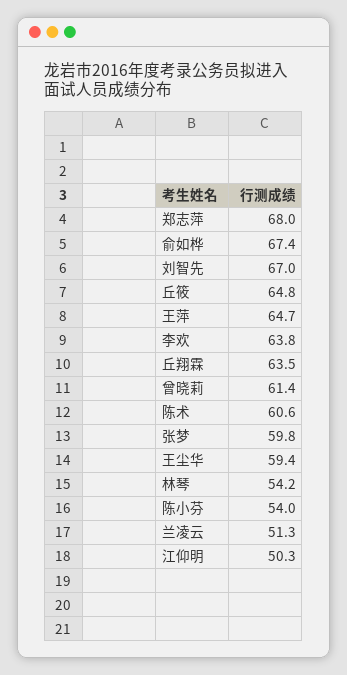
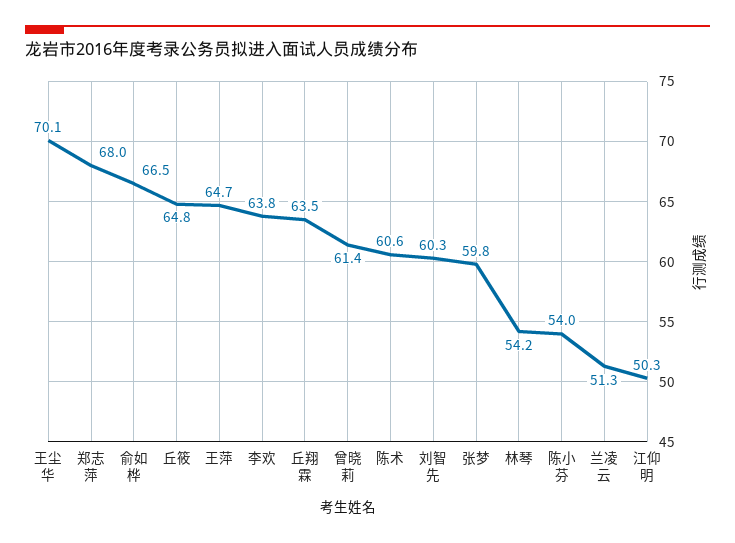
俞如桦: 67.4 -> 66.5
刘智先: 67 -> 60.3
王尘华: 59.4 -> 70.1

